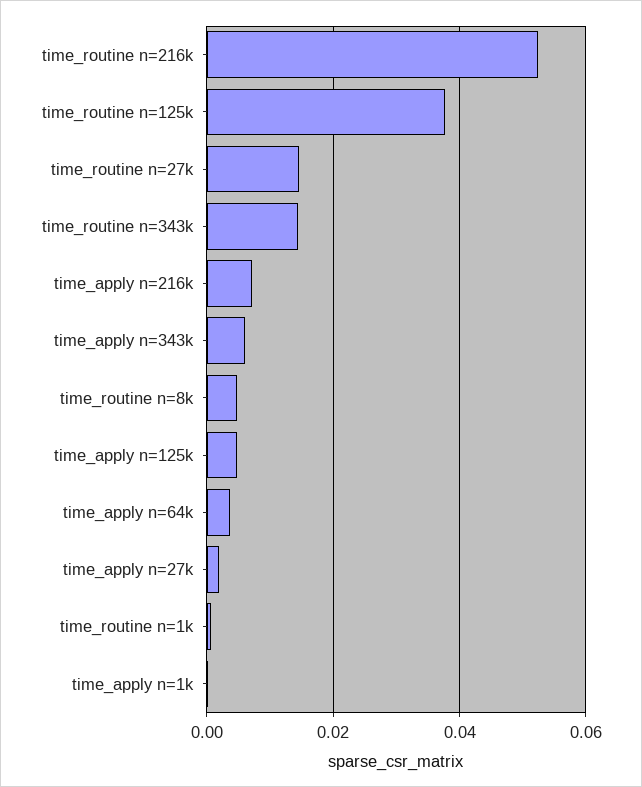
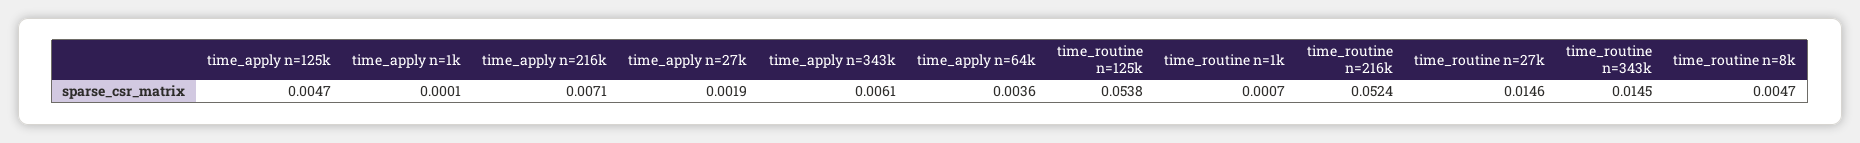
time_routine n=125k: 0.038 -> 0.0538

